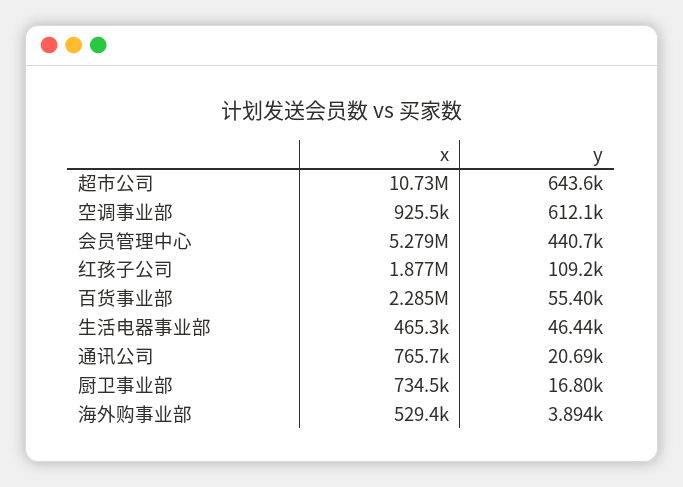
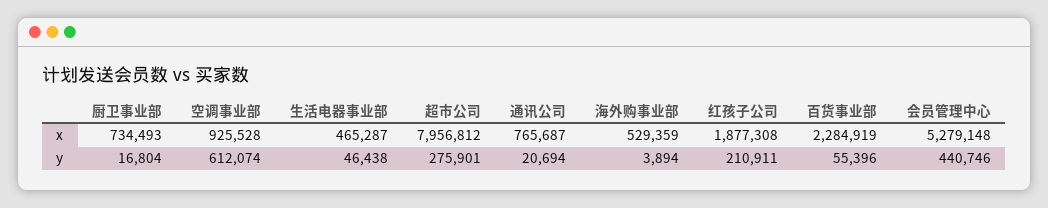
x, 超市公司: 10730000 -> 7956812
y, 超市公司: 643600 -> 275901
y, 红孩子公司: 109200 -> 210911

